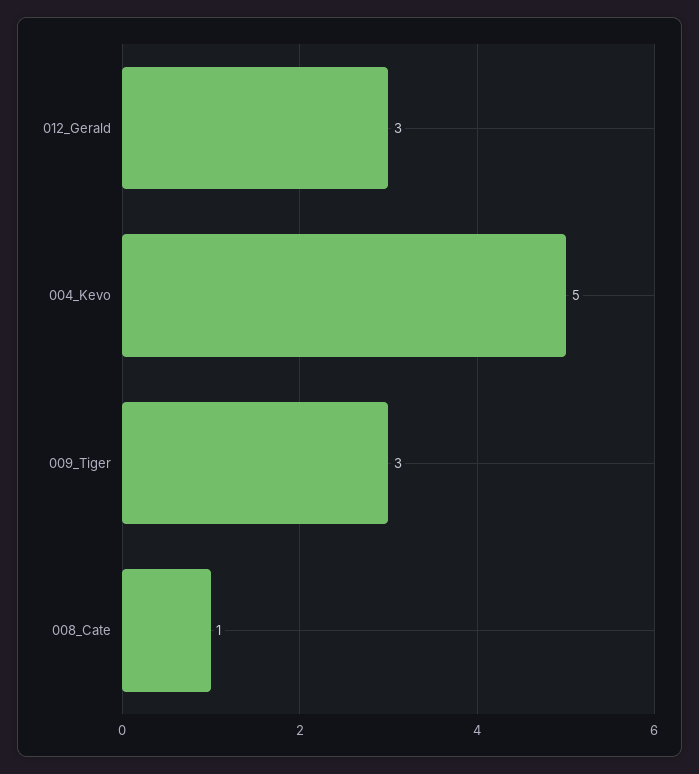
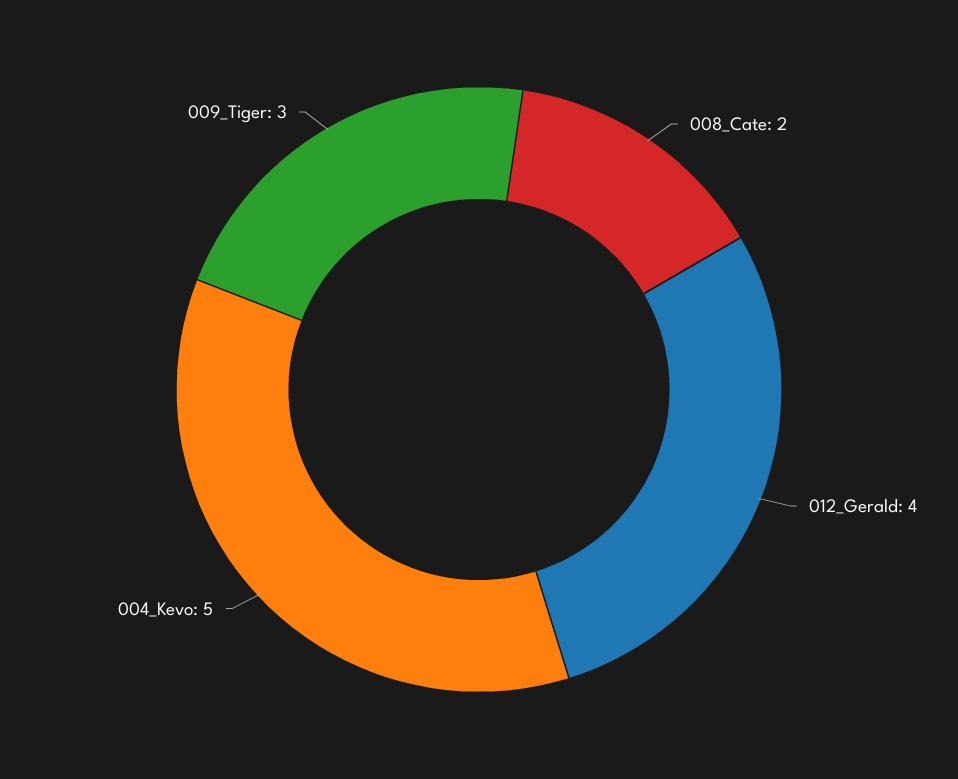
012_Gerald: 3 -> 4
008_Cate: 1 -> 2

